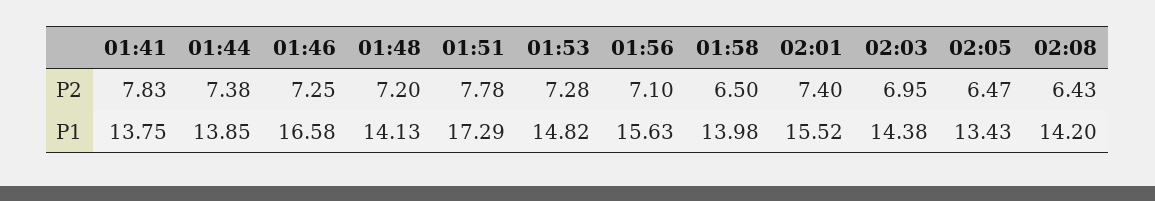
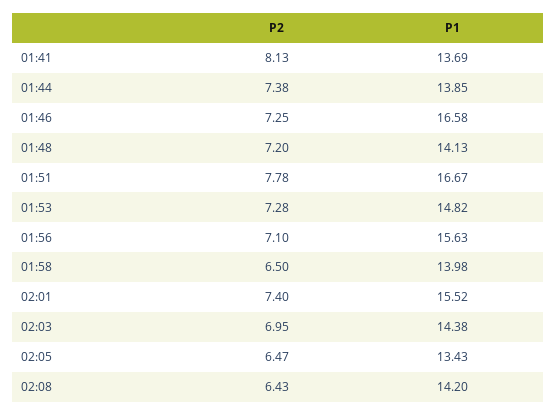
01:41, P2: 7.83 -> 8.13
01:41, P1: 13.75 -> 13.69
01:51, P1: 17.29 -> 16.67

